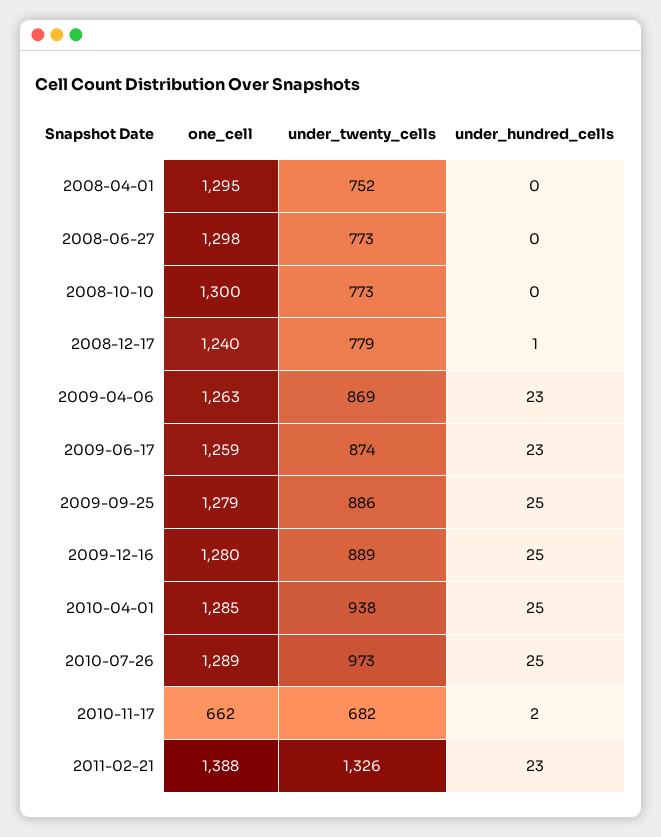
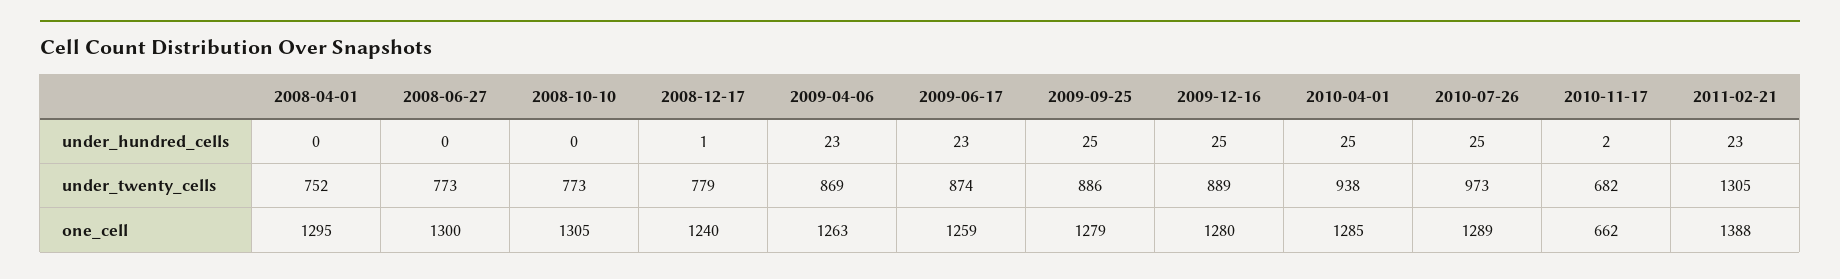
one_cell, 2008-06-27: 1298 -> 1300
one_cell, 2008-10-10: 1300 -> 1305
under_twenty_cells, 2011-02-21: 1326 -> 1305

